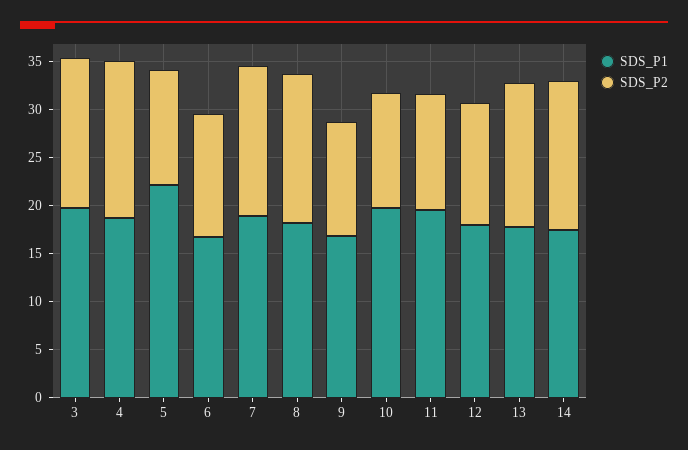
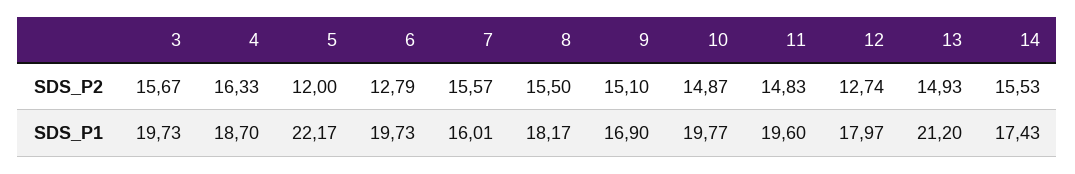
SDS_P1, 6: 17 -> 19.73
SDS_P1, 7: 19 -> 16.01
SDS_P2, 9: 12 -> 15.1
SDS_P2, 10: 12 -> 14.87
SDS_P2, 11: 12 -> 14.83
SDS_P1, 13: 18 -> 21.2

